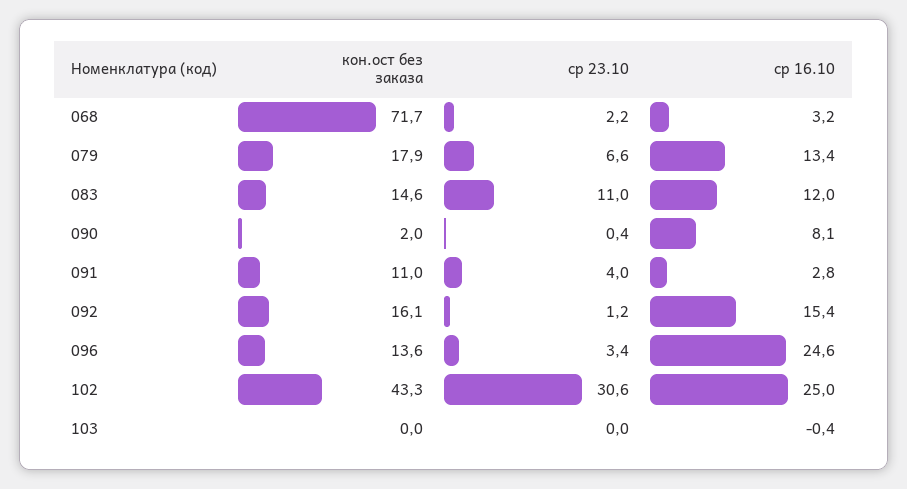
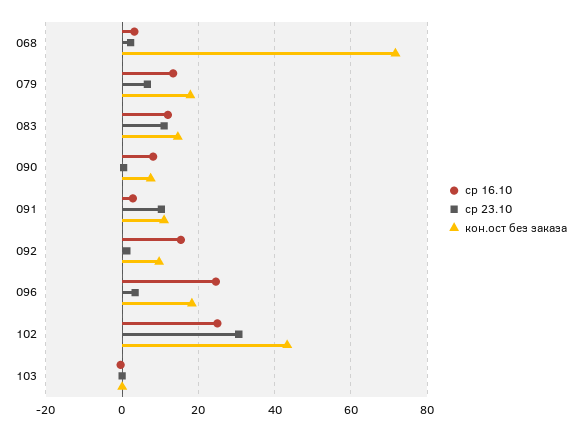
кон.ост без заказа, 090: 2 -> 8
ср 23.10, 091: 4 -> 10
кон.ост без заказа, 092: 16.1 -> 10
кон.ост без заказа, 096: 13.6 -> 18

